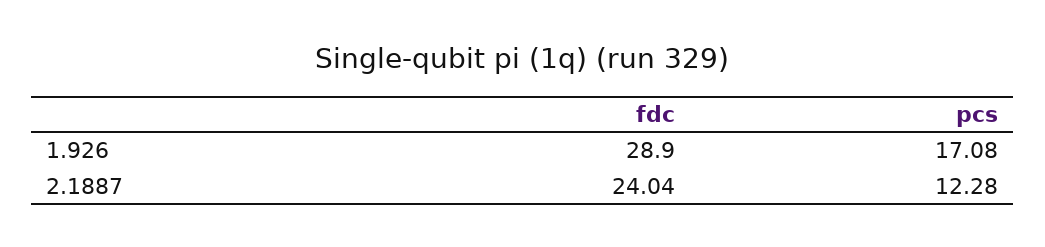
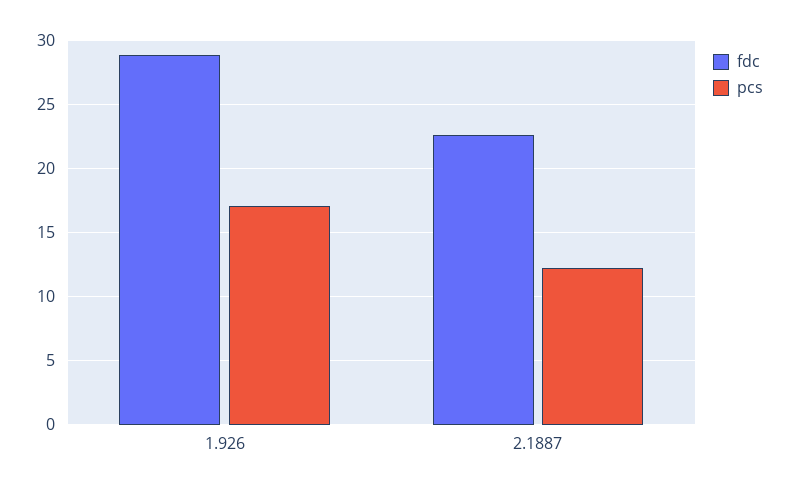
fdc, 2.1887: 24.04 -> 22.5

